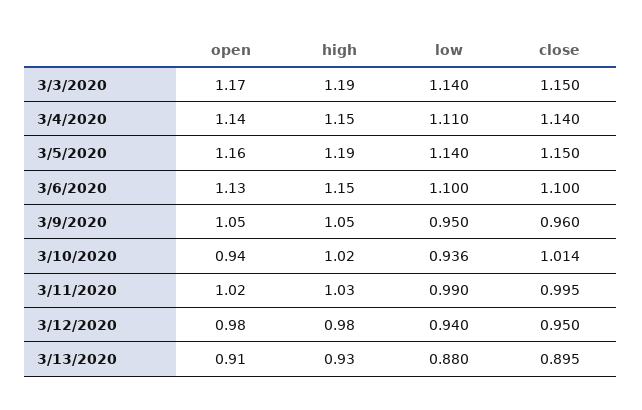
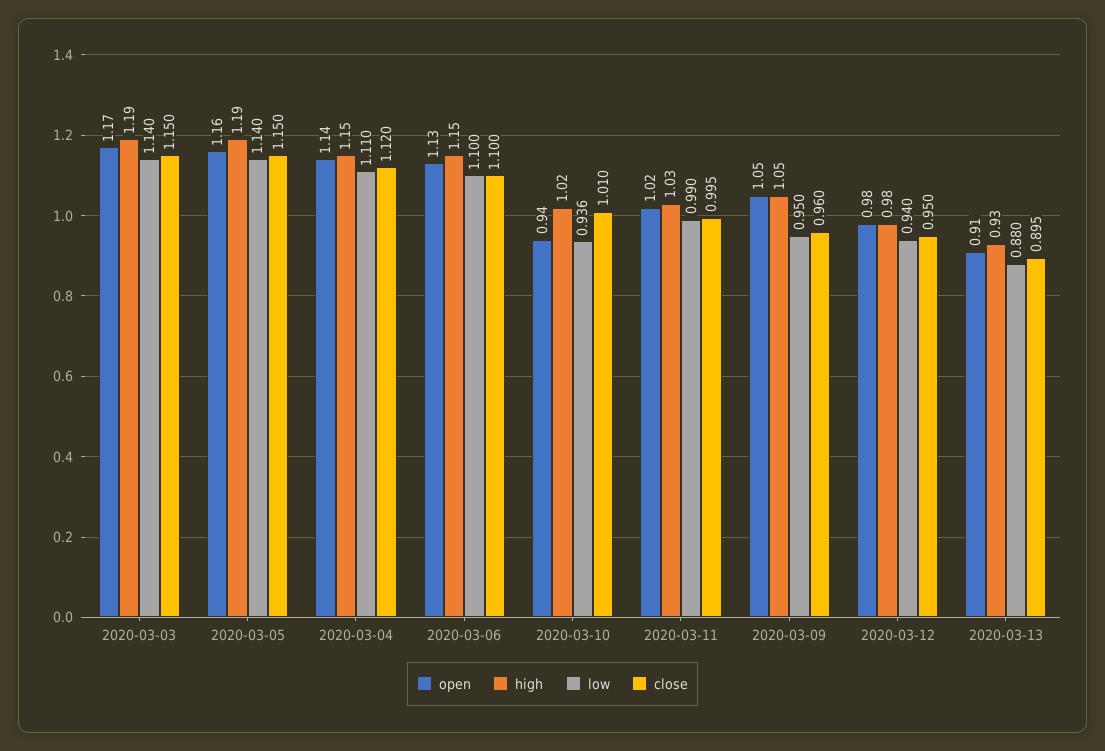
close, 3/4/2020: 1.14 -> 1.12
close, 3/10/2020: 1.014 -> 1.01

